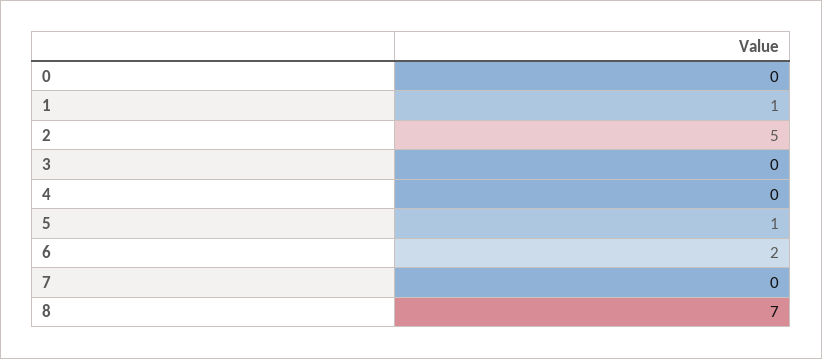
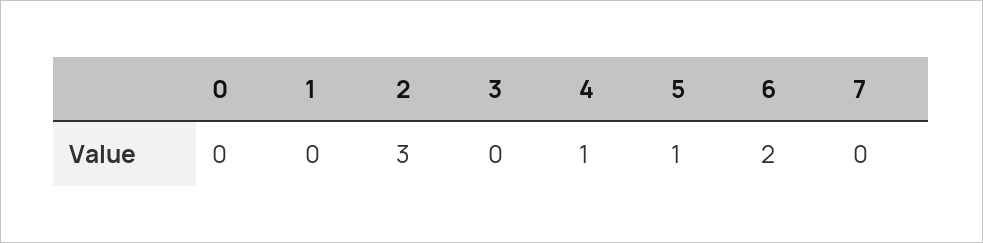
1: 1 -> 0
2: 5 -> 3
4: 0 -> 1
8: 7 -> none

